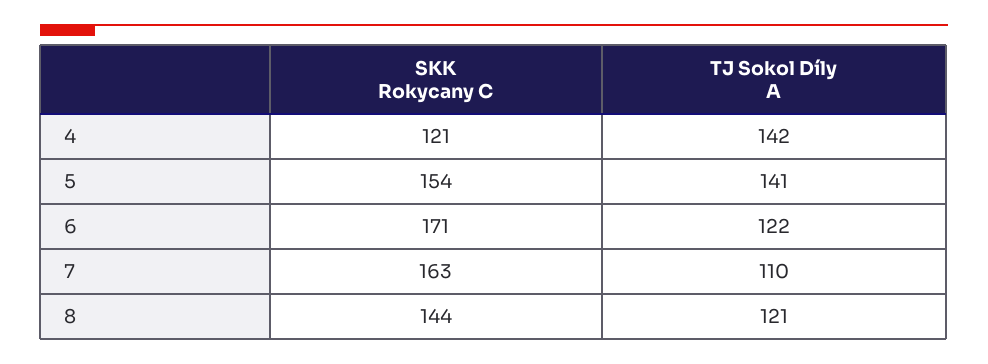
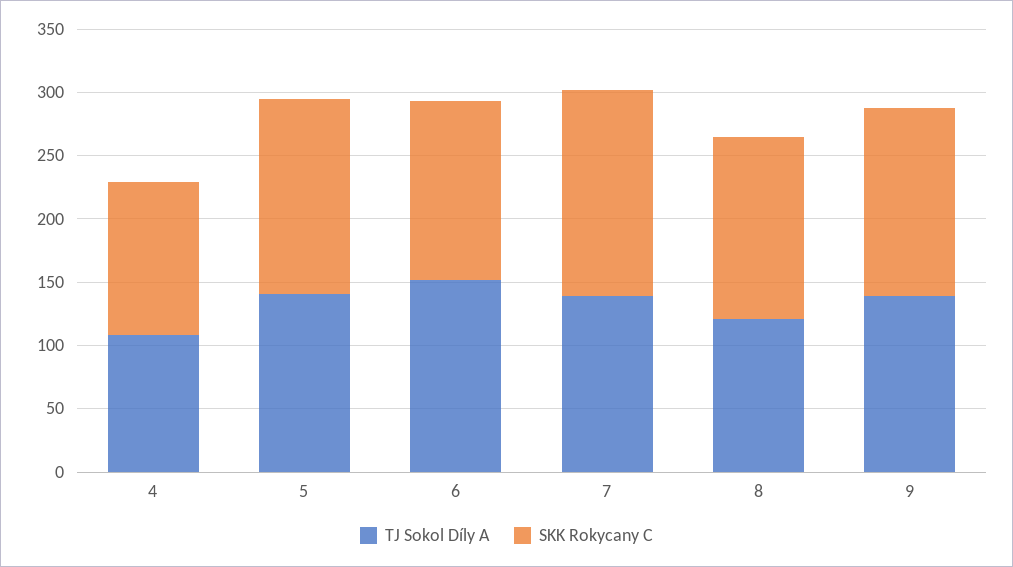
TJ Sokol Díly A, 4: 142 -> 110
SKK Rokycany C, 6: 171 -> 140
TJ Sokol Díly A, 6: 122 -> 150
TJ Sokol Díly A, 7: 110 -> 140
TJ Sokol Díly A, 9: none -> 140
SKK Rokycany C, 9: none -> 150

